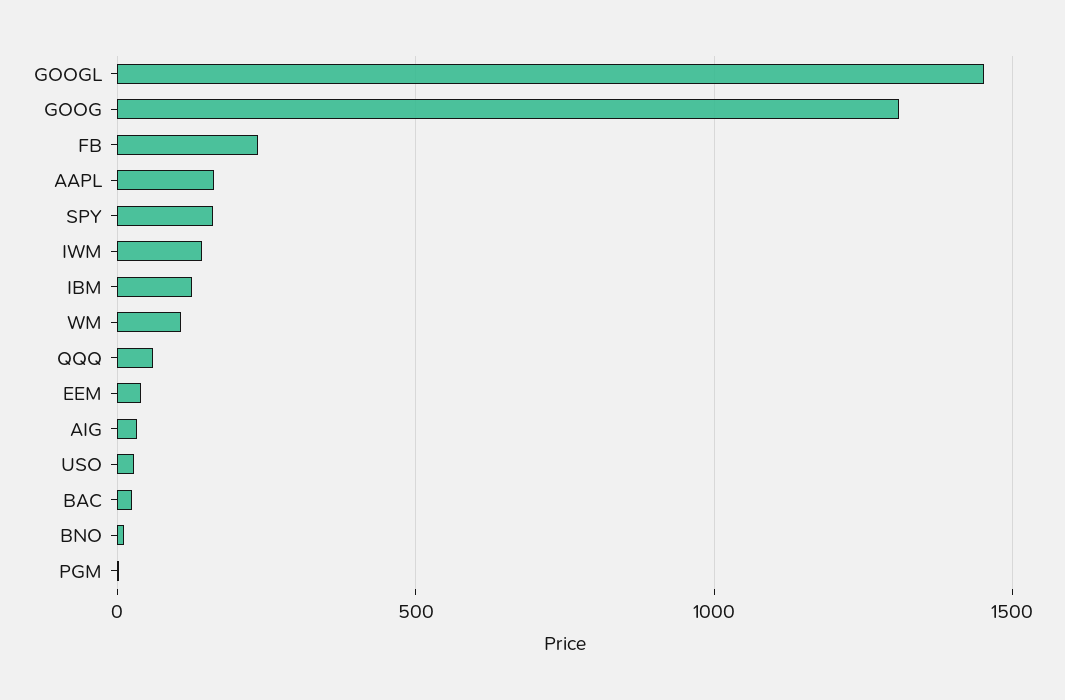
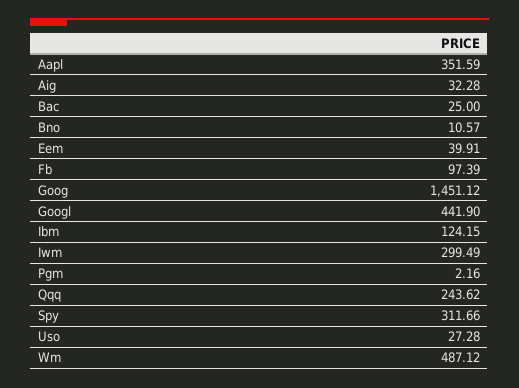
GOOGL: 1450 -> 441.9
GOOG: 1300 -> 1451.12
FB: 250 -> 97.39
AAPL: 150 -> 351.59
SPY: 150 -> 311.66
IWM: 150 -> 299.49
WM: 100 -> 487.12
QQQ: 50 -> 243.62

